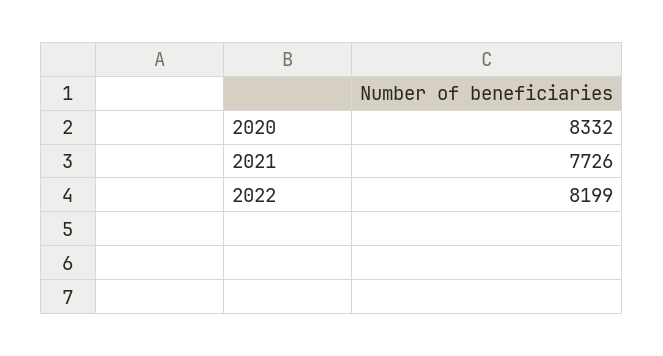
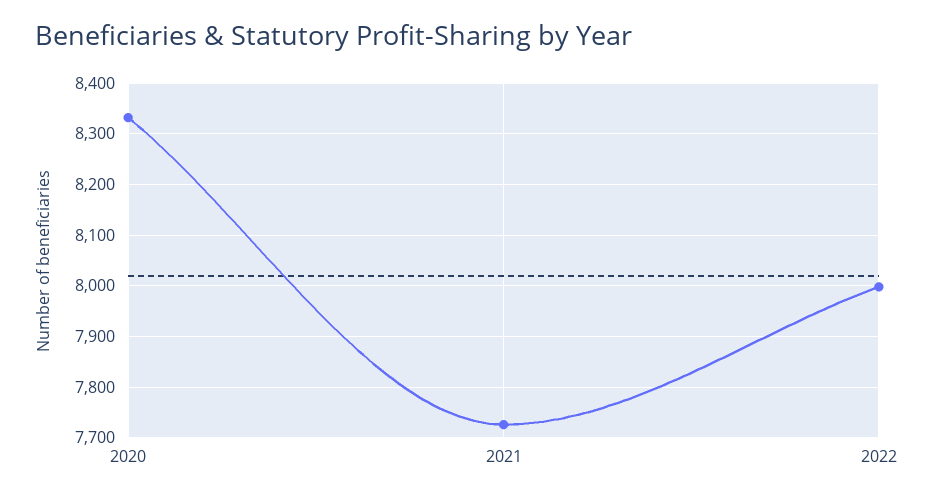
2022: 8199 -> 8000

